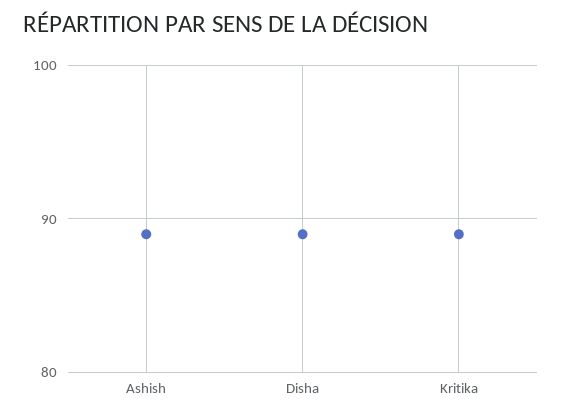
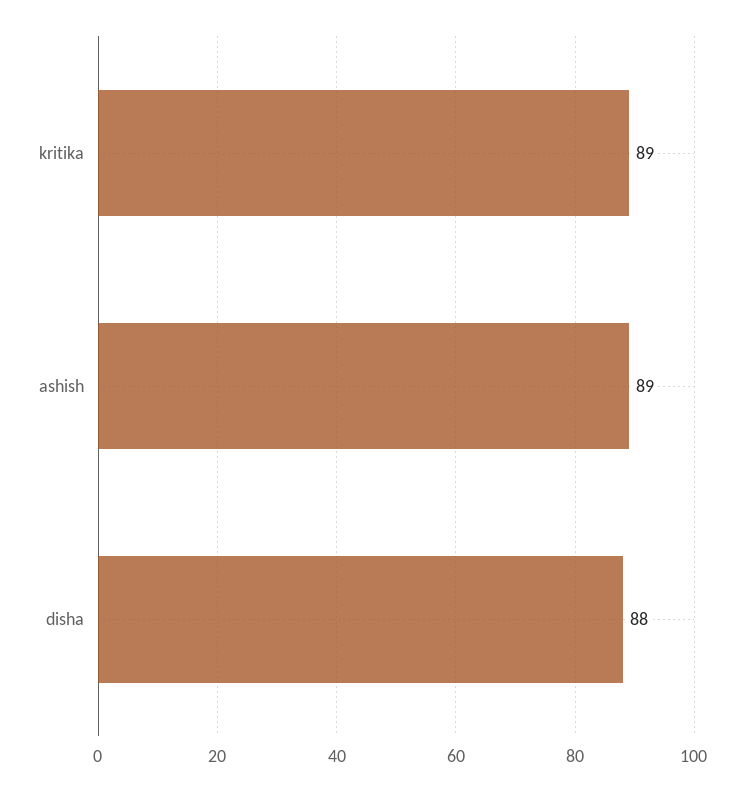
Disha: 89 -> 88

